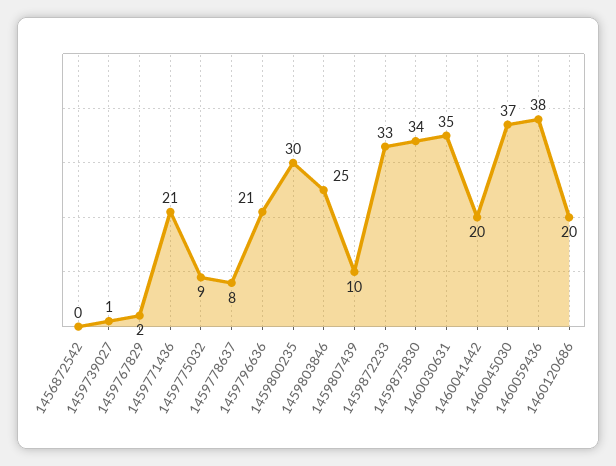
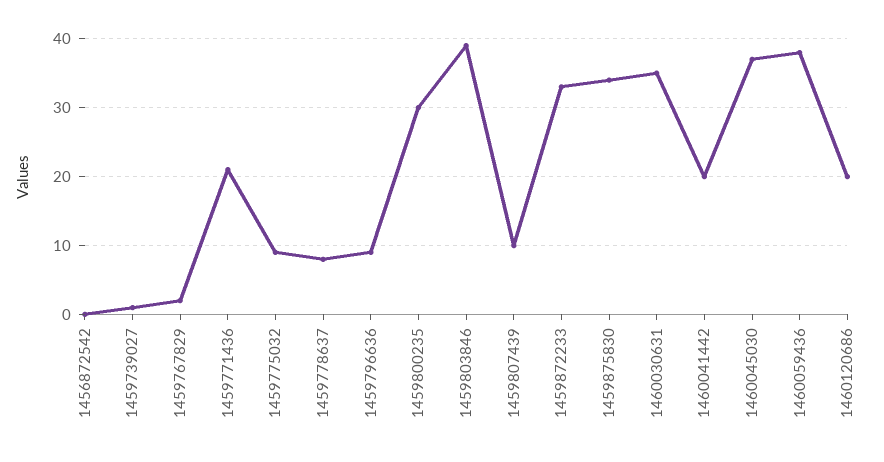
1459796636: 21 -> 9
1459803846: 25 -> 39

